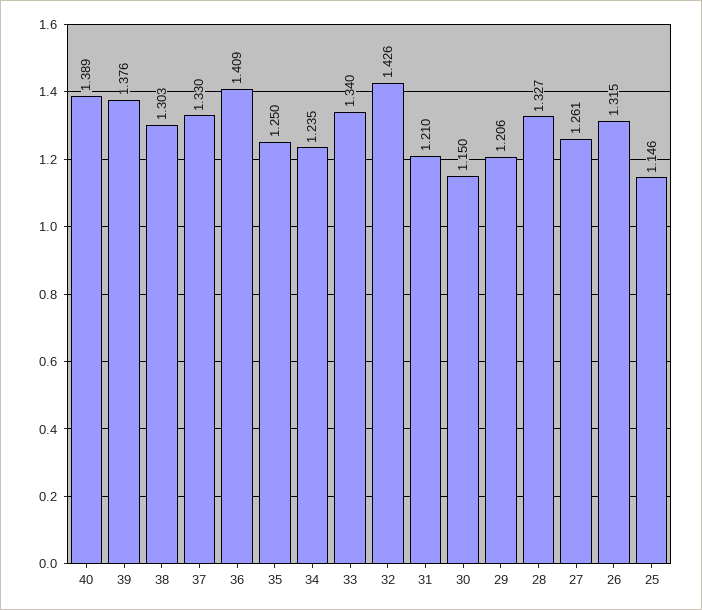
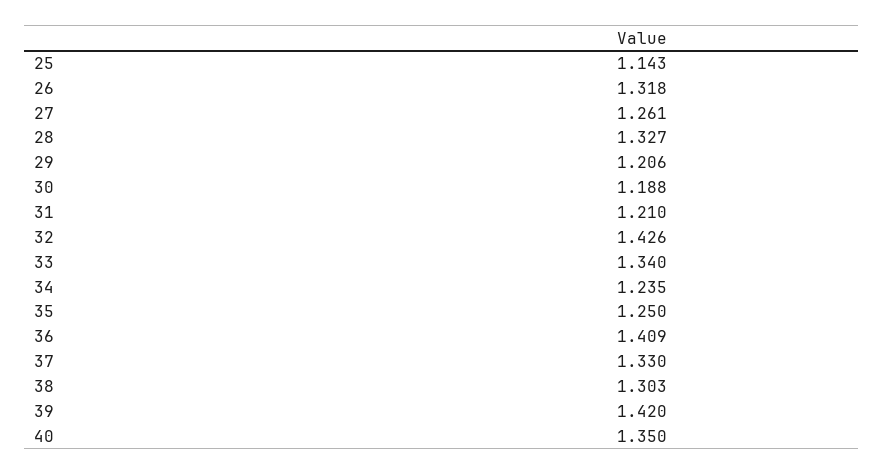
40: 1.389 -> 1.35
39: 1.376 -> 1.42
30: 1.15 -> 1.188
26: 1.315 -> 1.318
25: 1.146 -> 1.143

